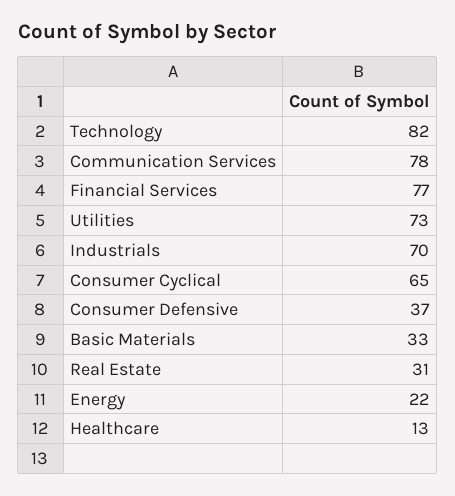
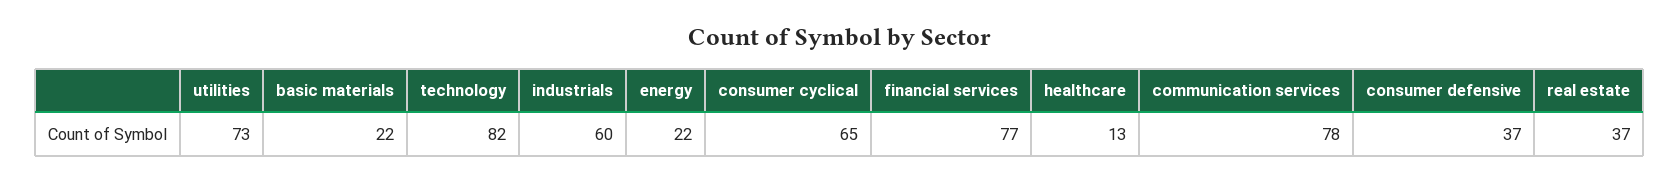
Industrials: 70 -> 60
Basic Materials: 33 -> 22
Real Estate: 31 -> 37

